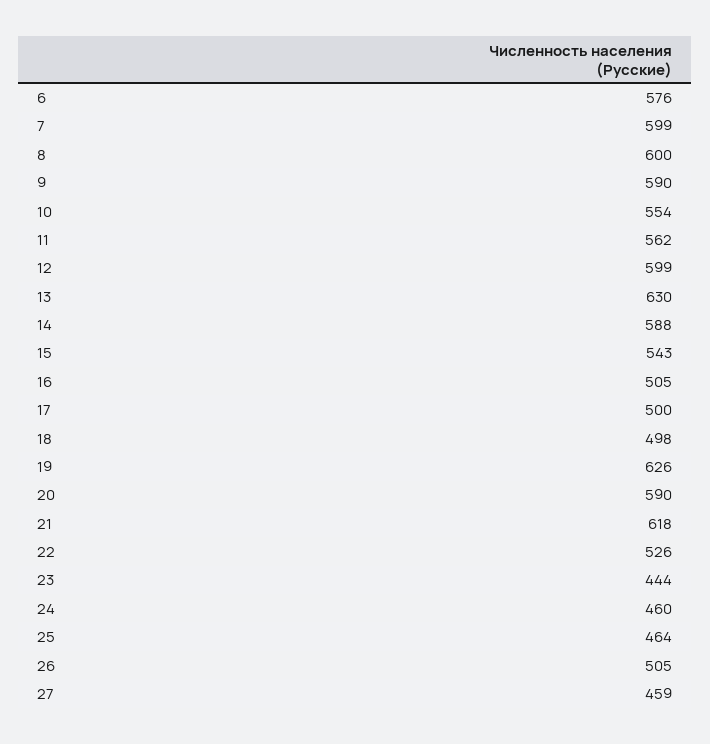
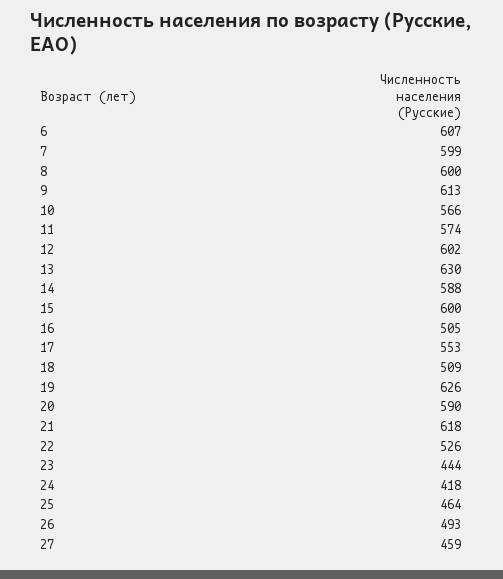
6: 576 -> 607
9: 590 -> 613
10: 554 -> 566
11: 562 -> 574
12: 599 -> 602
15: 543 -> 600
17: 500 -> 553
18: 498 -> 509
24: 460 -> 418
26: 505 -> 493

